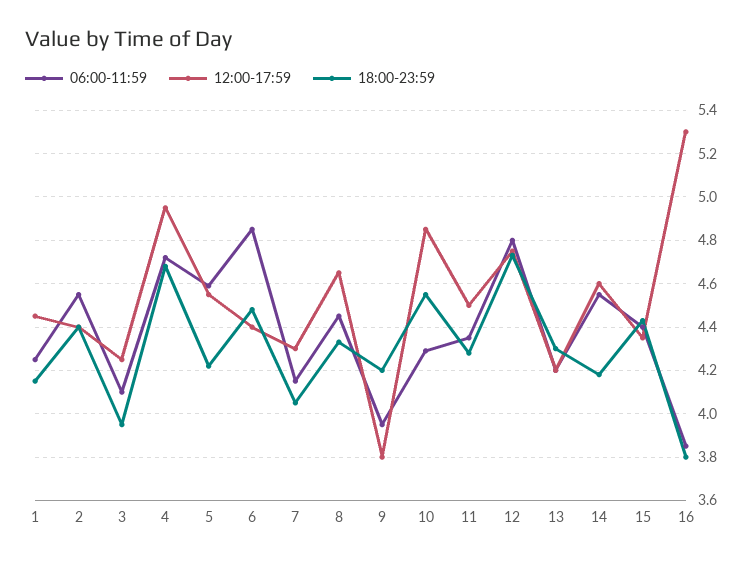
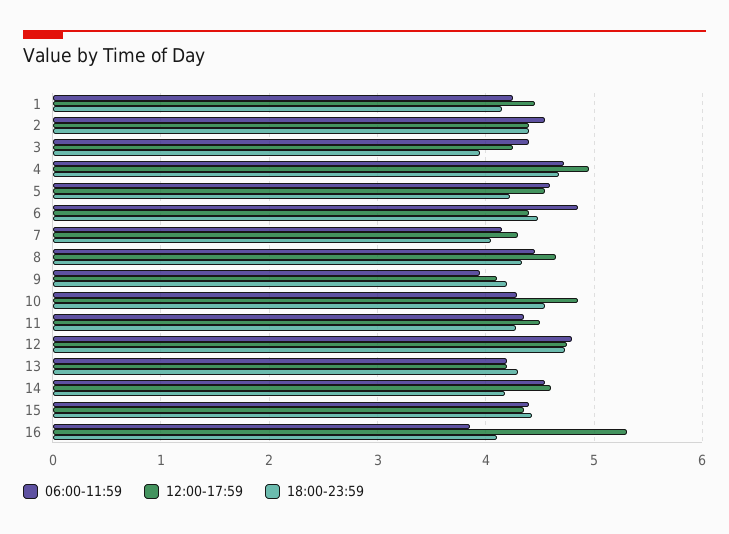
06:00-11:59, 3: 4.1 -> 4.4
12:00-17:59, 9: 3.8 -> 4.1
18:00-23:59, 16: 3.8 -> 4.1

